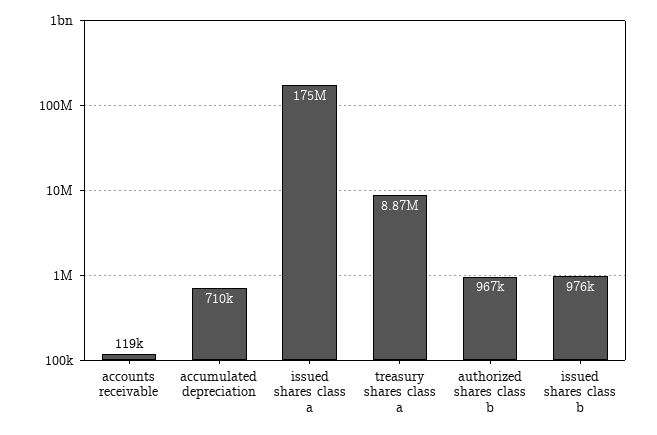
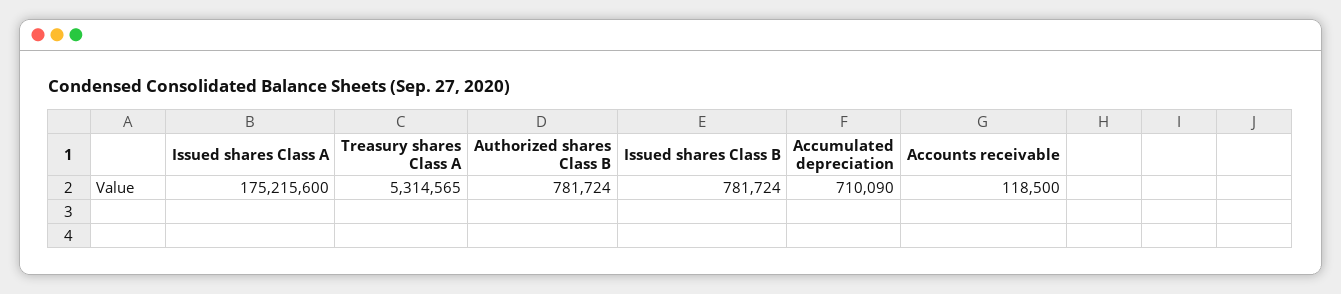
treasury shares class a: 8870000 -> 5314565
authorized shares class b: 967000 -> 781724
issued shares class b: 976000 -> 781724

